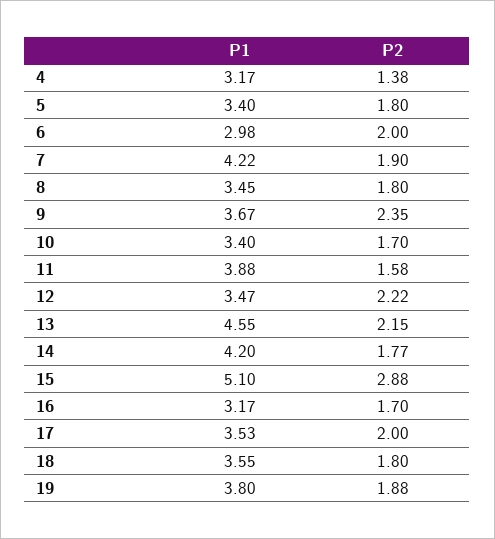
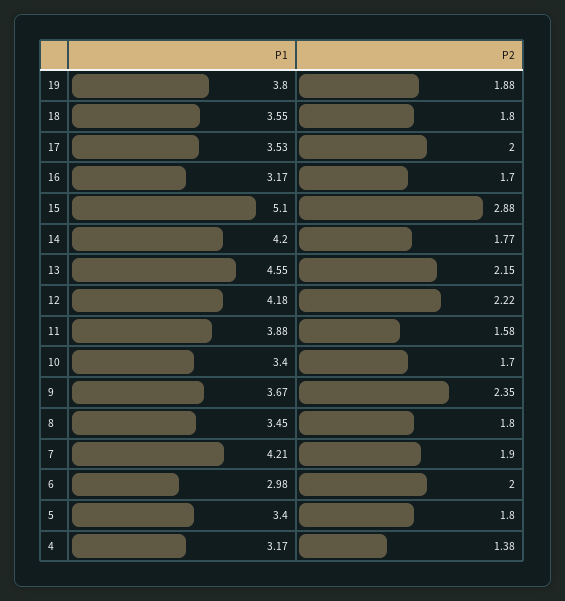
P1, 7: 4.22 -> 4.21
P1, 12: 3.47 -> 4.18

